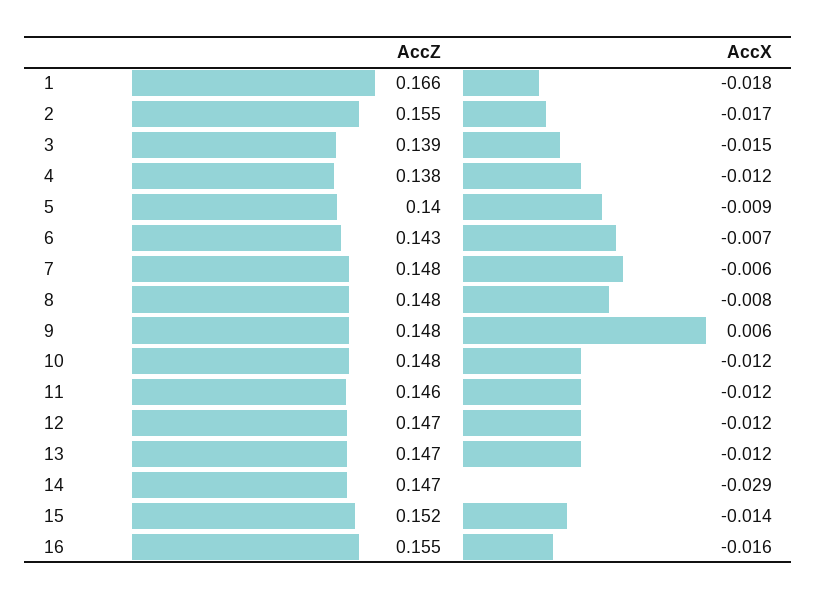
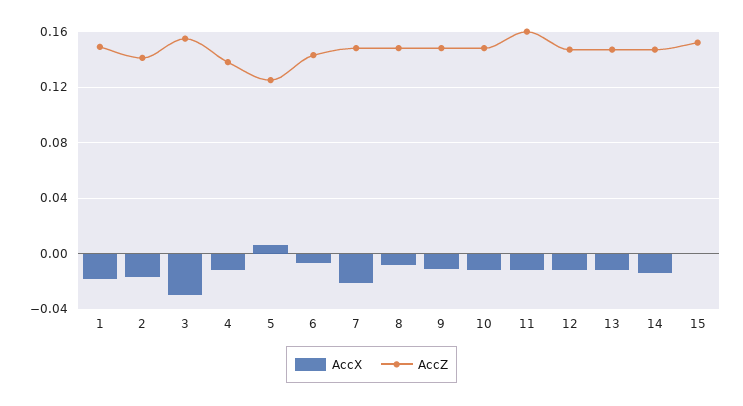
AccZ, 1: 0.166 -> 0.15
AccZ, 2: 0.155 -> 0.14
AccZ, 3: 0.139 -> 0.155
AccX, 3: -0.015 -> -0.03
AccZ, 5: 0.14 -> 0.125
AccX, 5: -0.009 -> 0.005
AccX, 7: -0.006 -> -0.02
AccX, 9: 0.006 -> -0.01
AccZ, 11: 0.146 -> 0.16
AccX, 14: -0.029 -> -0.015
AccX, 15: -0.014 -> 0
AccZ, 16: 0.155 -> none
AccX, 16: -0.016 -> none

